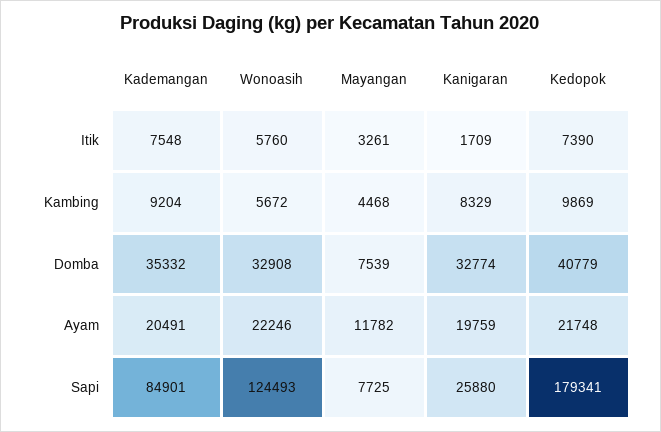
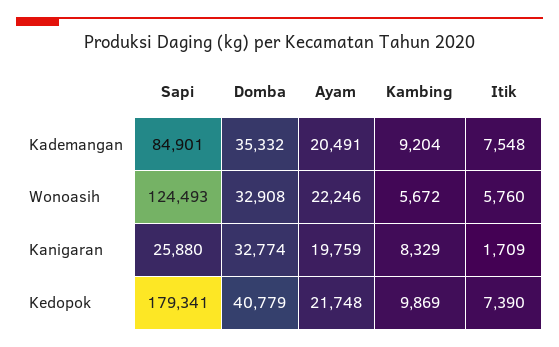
Mayangan, Itik: 3261 -> none
Mayangan, Kambing: 4468 -> none
Mayangan, Domba: 7539 -> none
Mayangan, Ayam: 11782 -> none
Mayangan, Sapi: 7725 -> none

